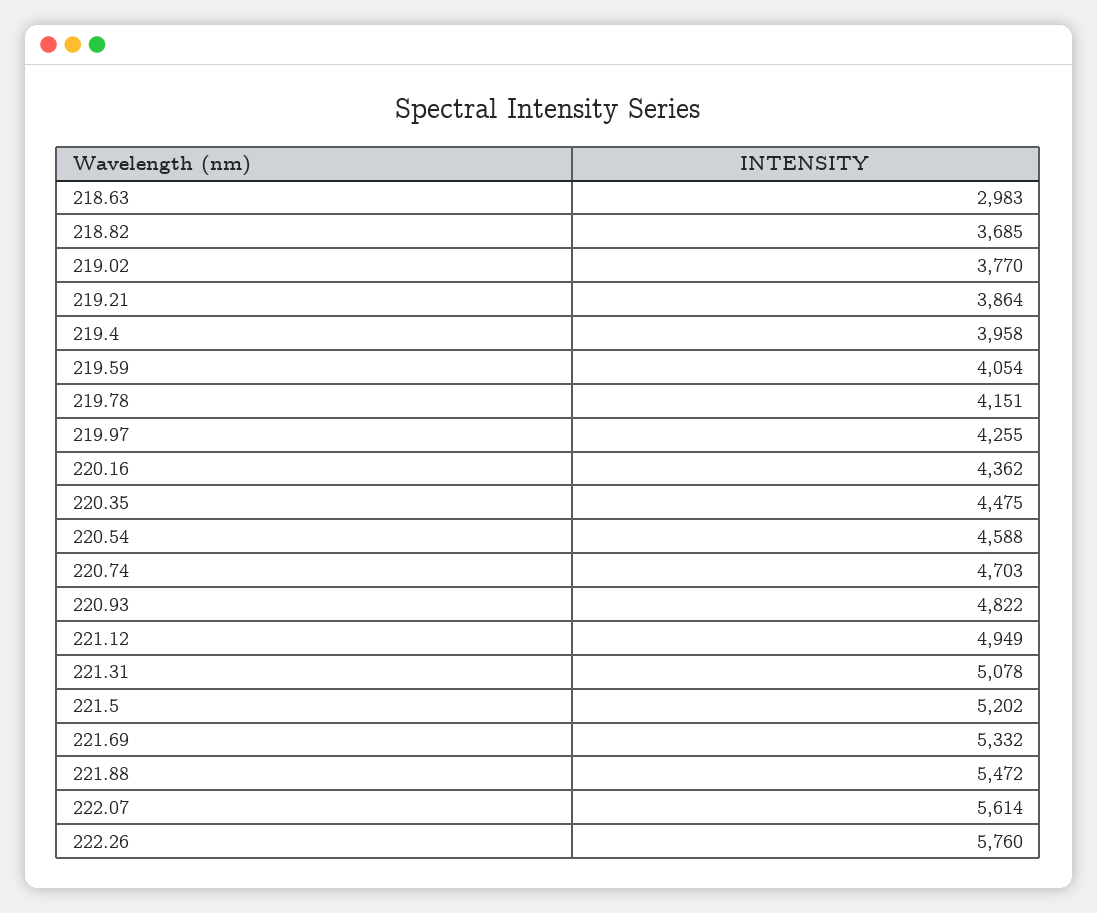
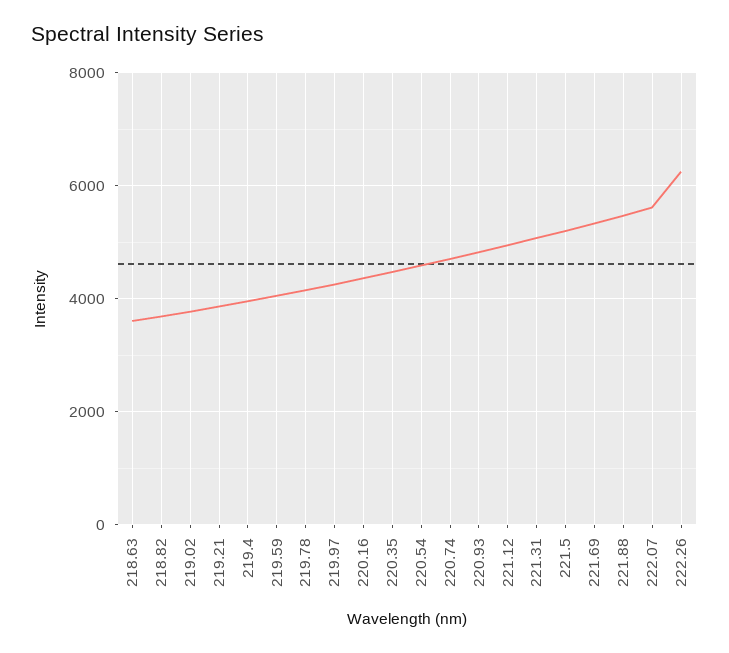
218.63: 2983 -> 3600
222.26: 5760 -> 6200

